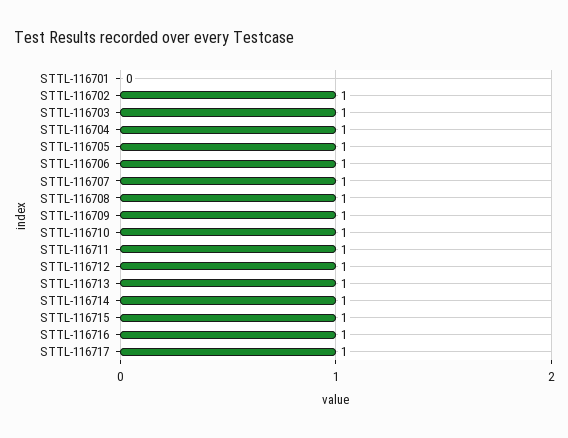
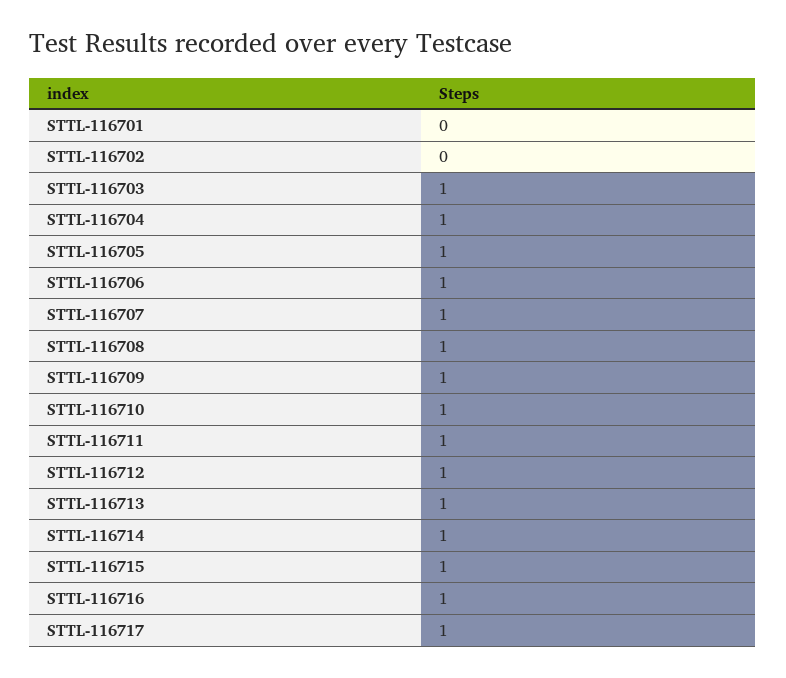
STTL-116702: 1 -> 0

